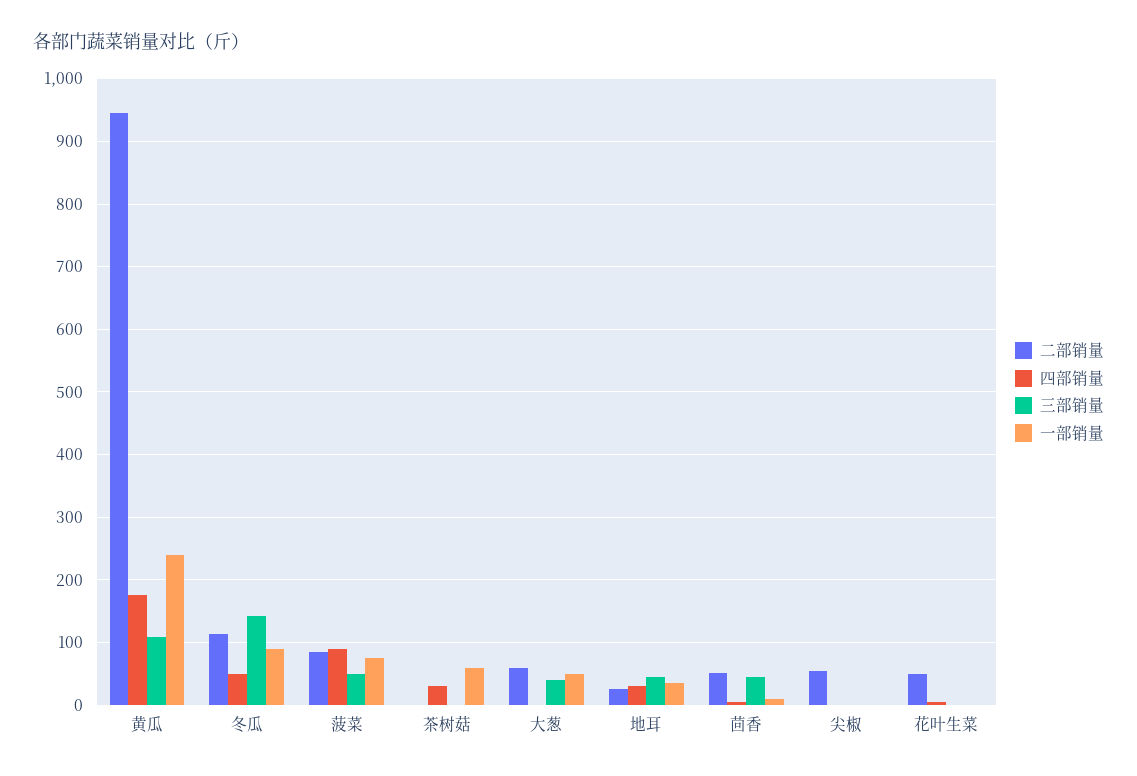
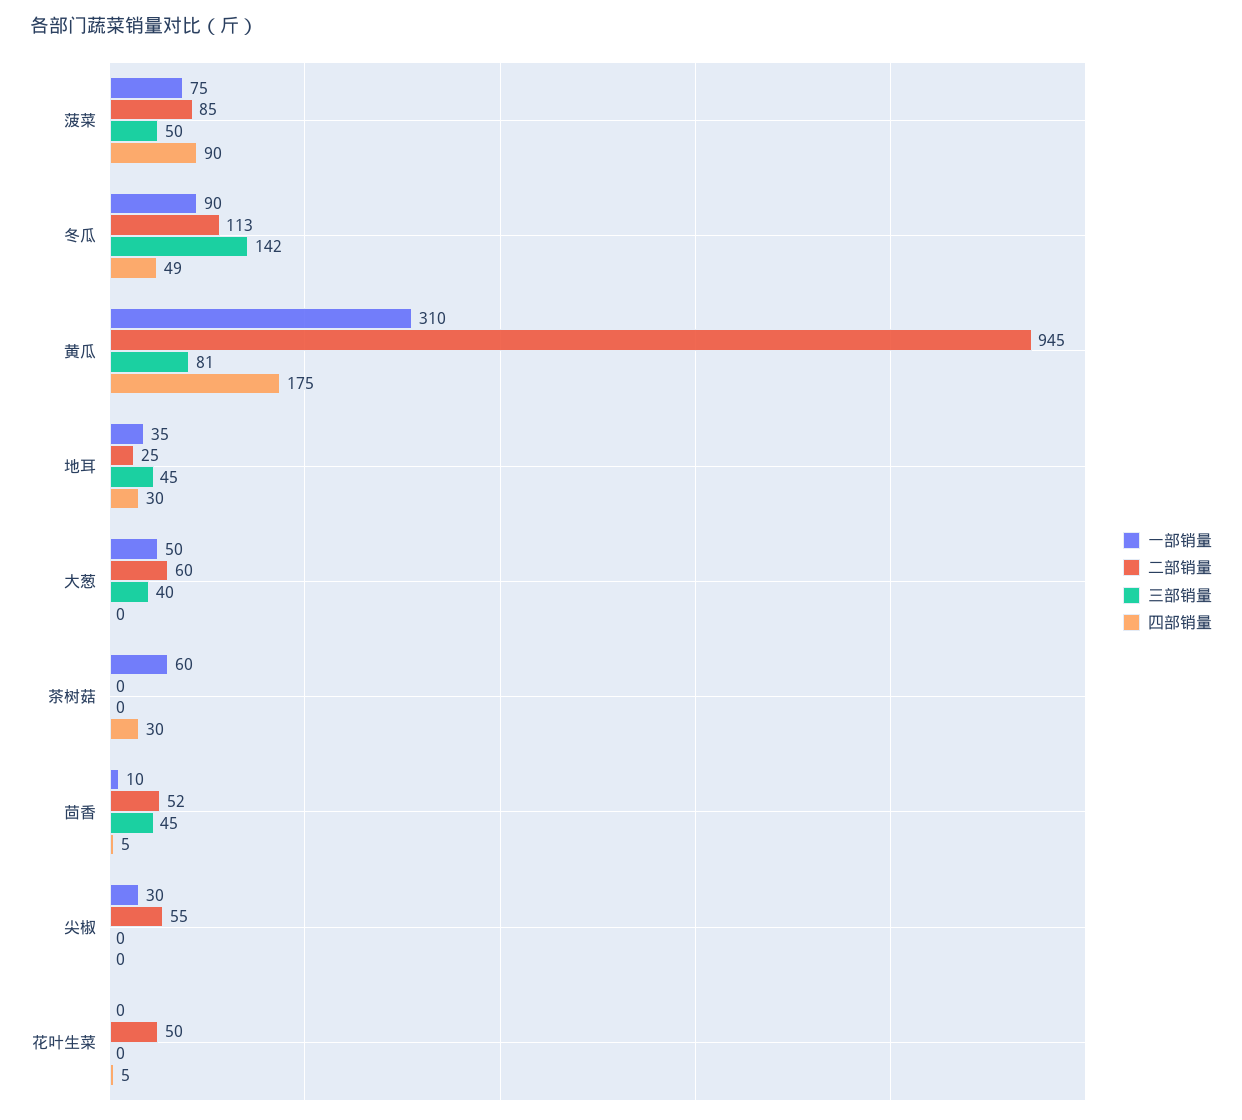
三部销量, 黄瓜: 110 -> 81
一部销量, 黄瓜: 240 -> 310
一部销量, 尖椒: 0 -> 30

